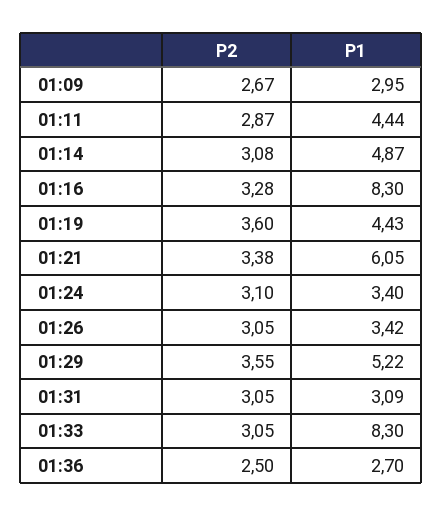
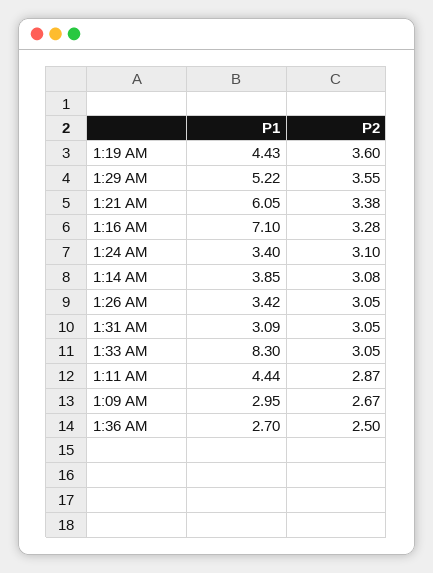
P1, 01:14: 4.87 -> 3.85
P1, 01:16: 8.3 -> 7.1

